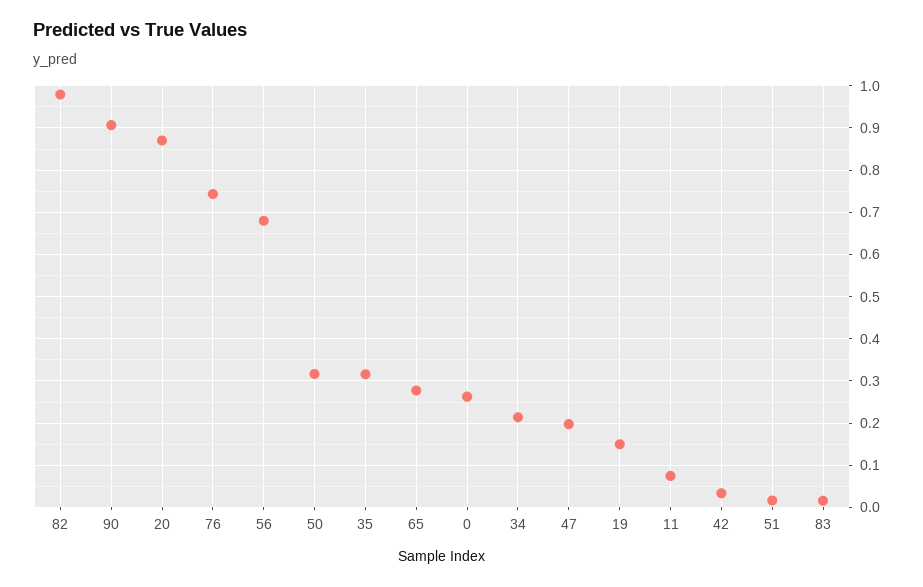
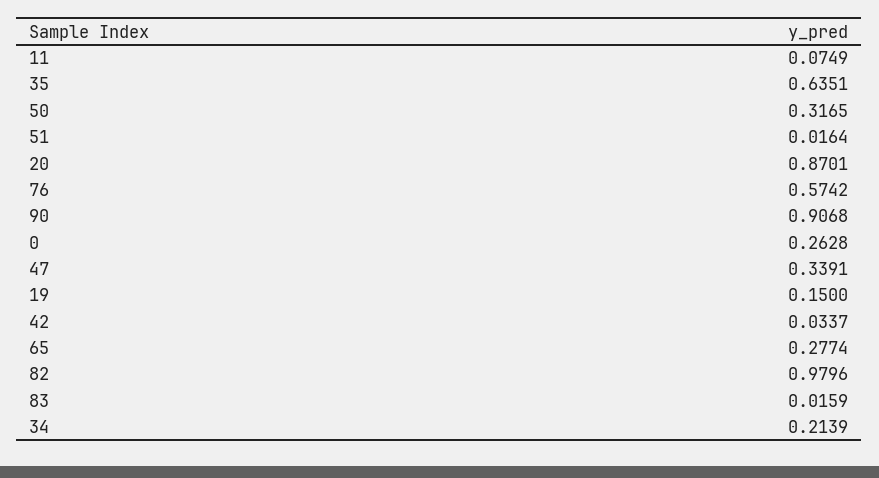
76: 0.74 -> 0.5742
56: 0.68 -> none
35: 0.32 -> 0.6351
47: 0.2 -> 0.3391

